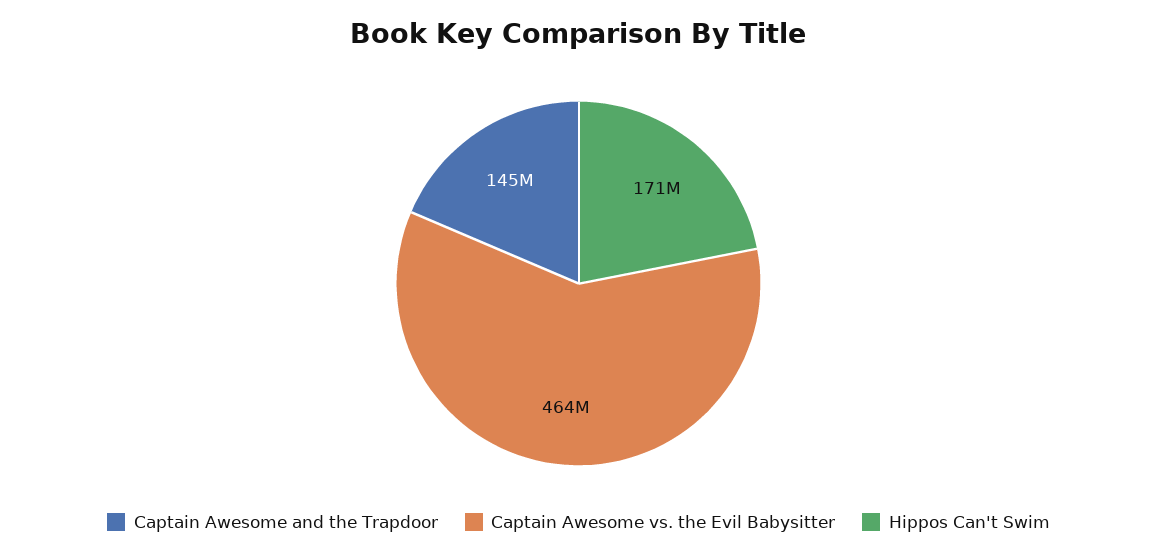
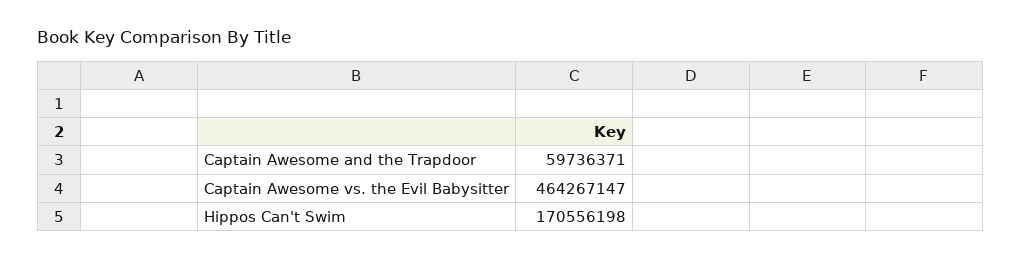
Captain Awesome and the Trapdoor: 145000000 -> 59736371

